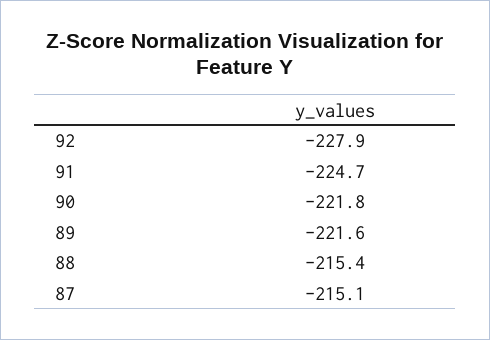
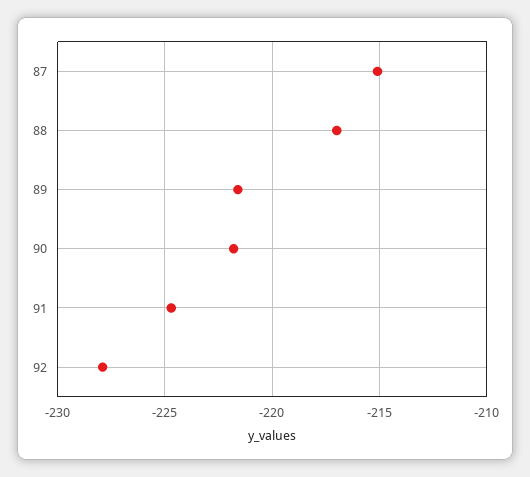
88: -215.4 -> -217

